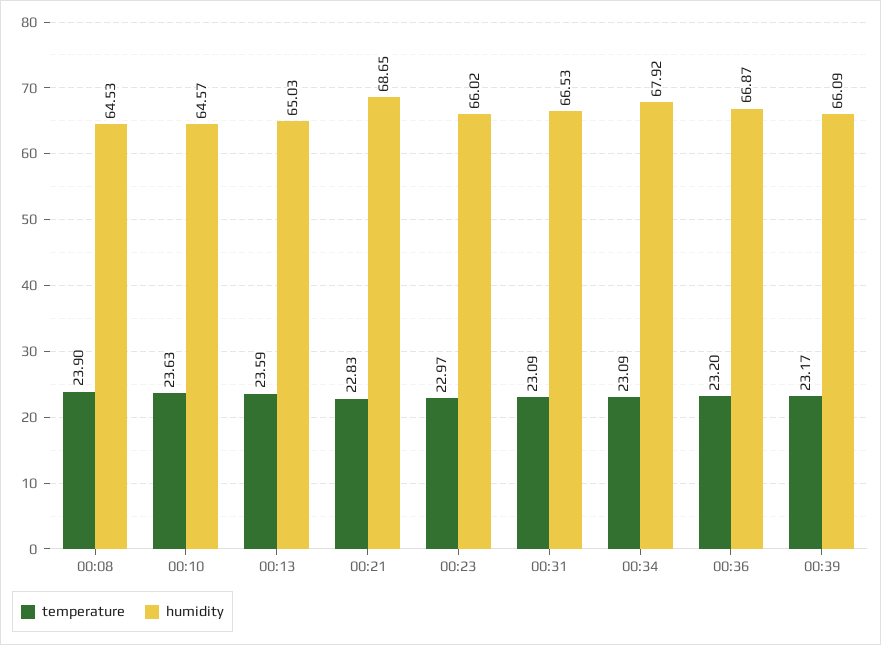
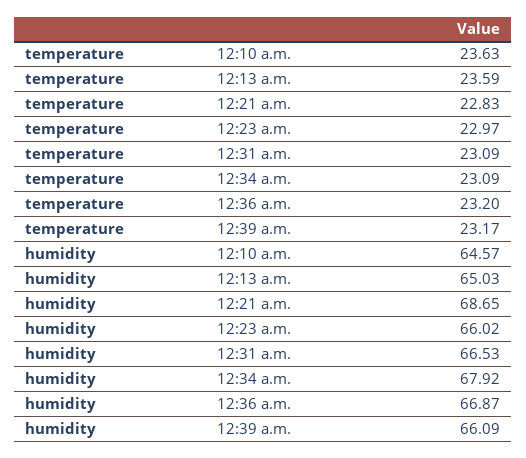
temperature, 00:08: 23.9 -> none
humidity, 00:08: 64.53 -> none

